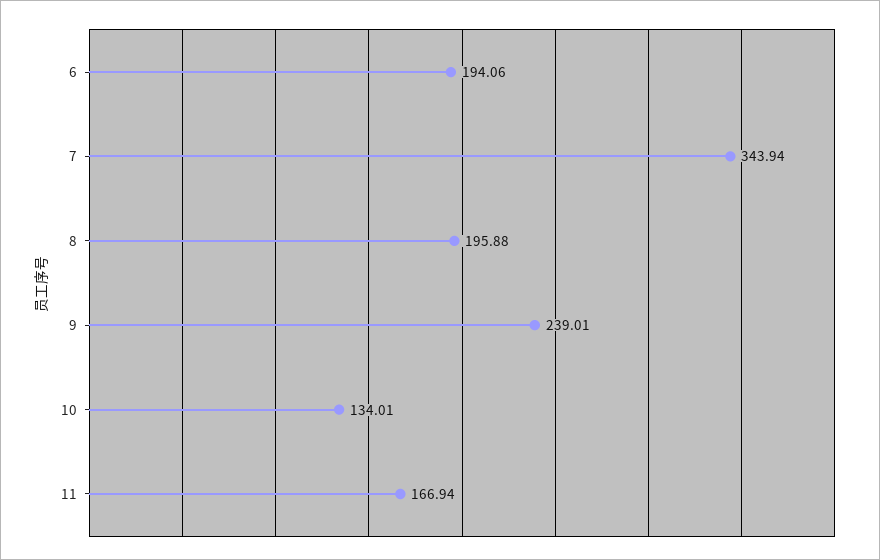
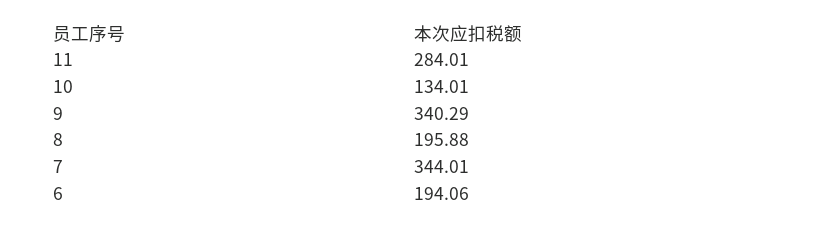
7: 343.94 -> 344.01
9: 239.01 -> 340.29
11: 166.94 -> 284.01

